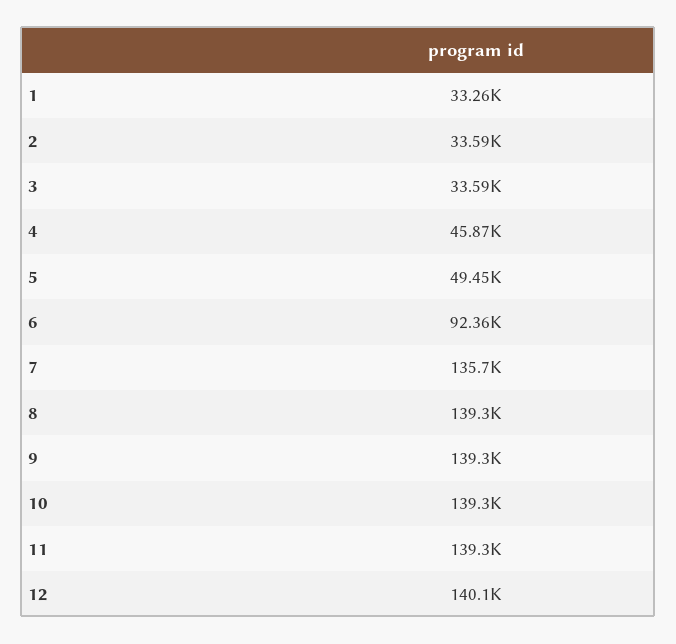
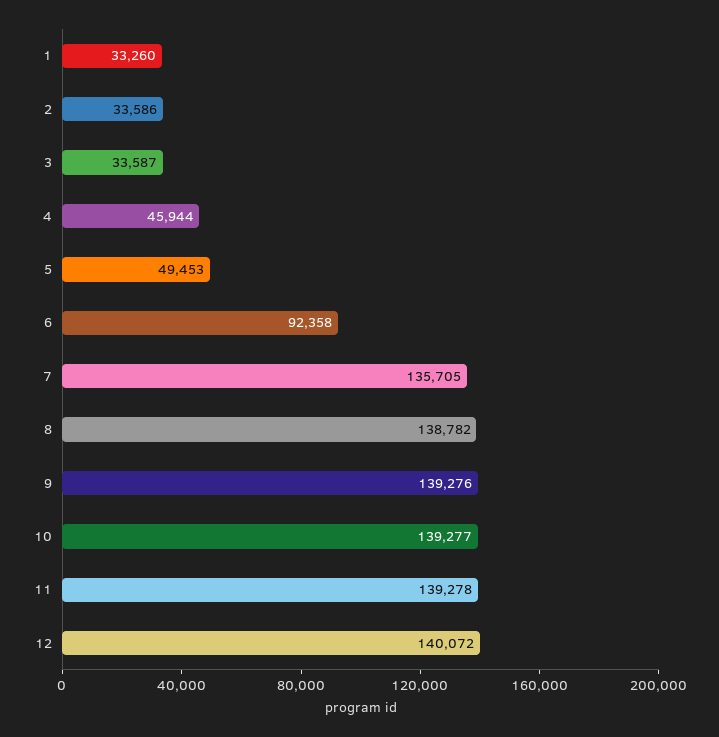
4: 45870 -> 45944
8: 139300 -> 138782

